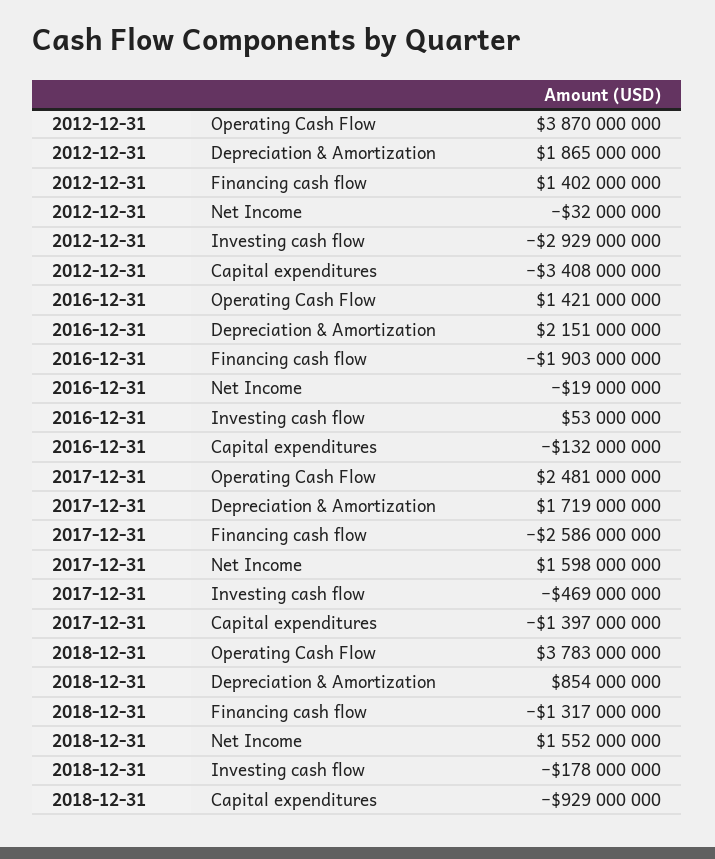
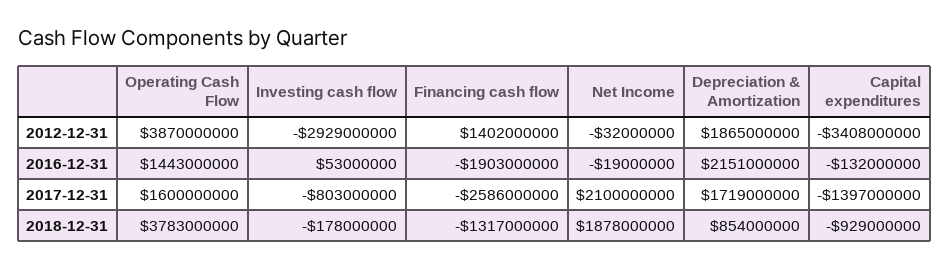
2016-12-31, Operating Cash Flow: 1421000000 -> 1443000000
2017-12-31, Operating Cash Flow: 2481000000 -> 1600000000
2017-12-31, Net Income: 1598000000 -> 2100000000
2017-12-31, Investing cash flow: -469000000 -> -803000000
2018-12-31, Net Income: 1552000000 -> 1878000000

